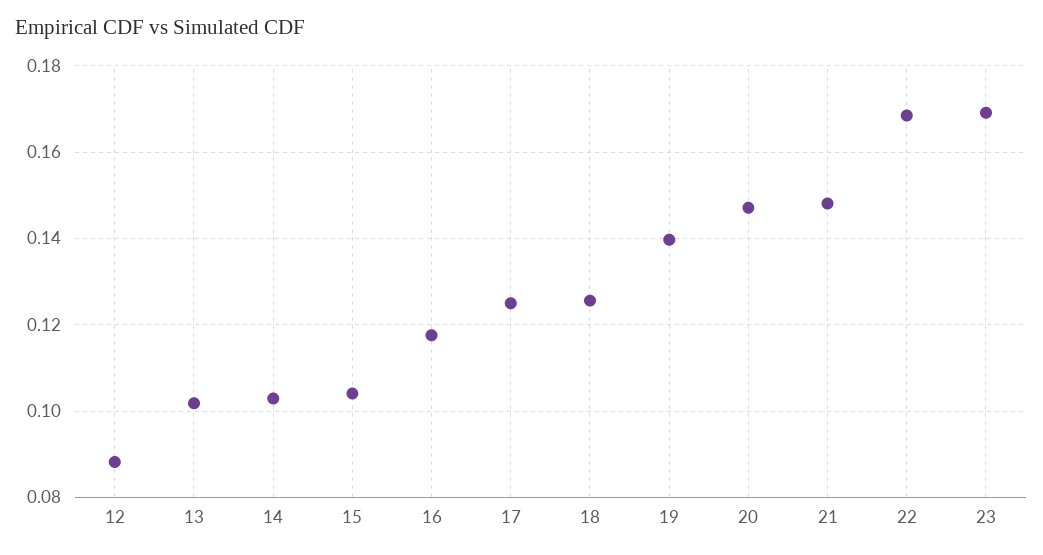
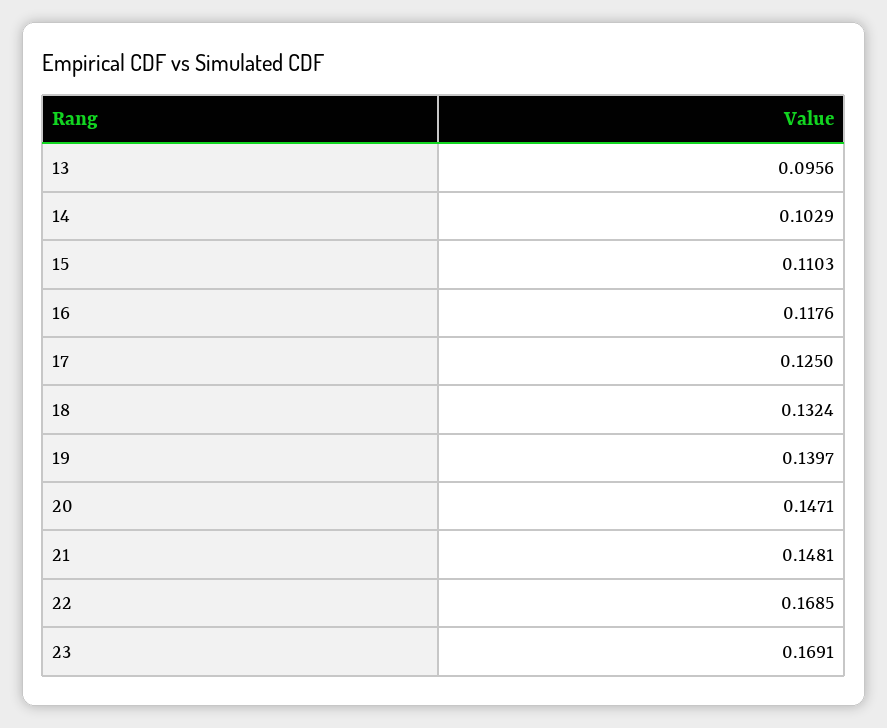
12: 0.088 -> none
13: 0.102 -> 0.0956
15: 0.104 -> 0.1103
18: 0.126 -> 0.1324

